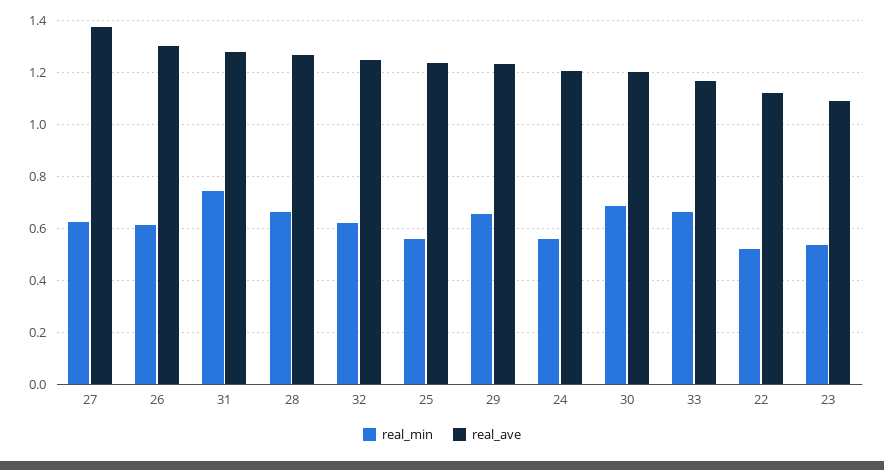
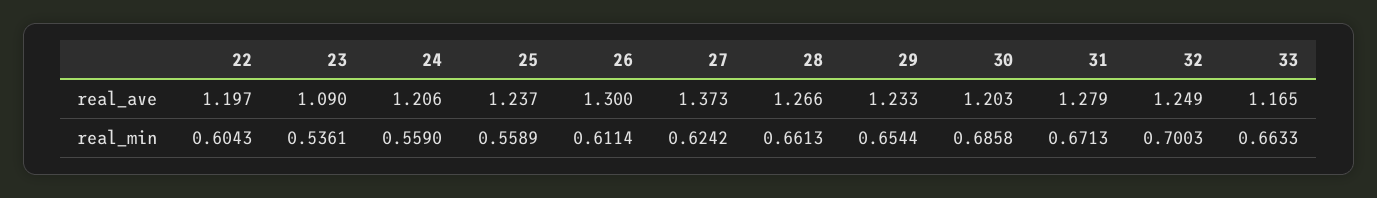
real_min, 31: 0.75 -> 0.6713
real_min, 32: 0.625 -> 0.7003
real_min, 22: 0.525 -> 0.6043
real_ave, 22: 1.125 -> 1.197

